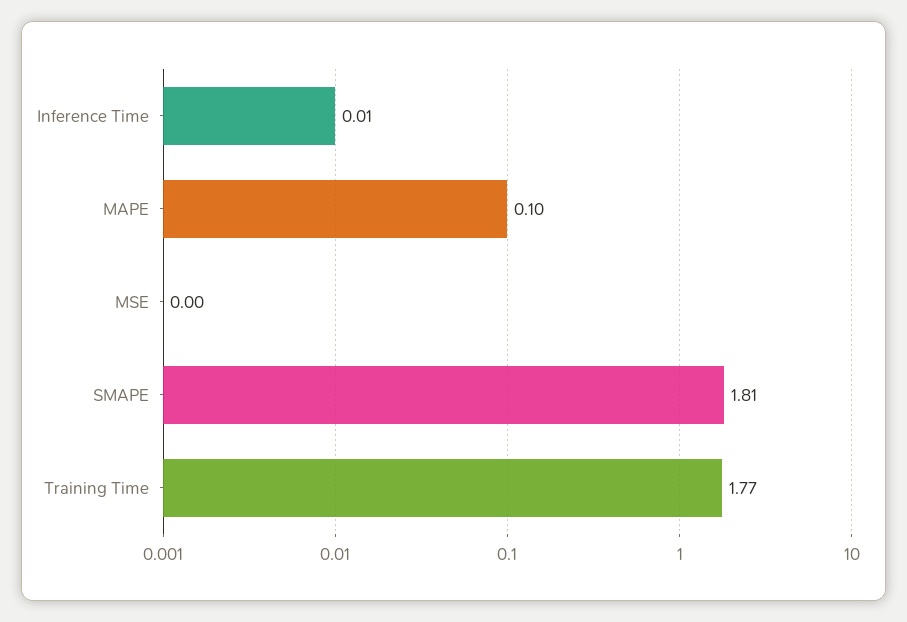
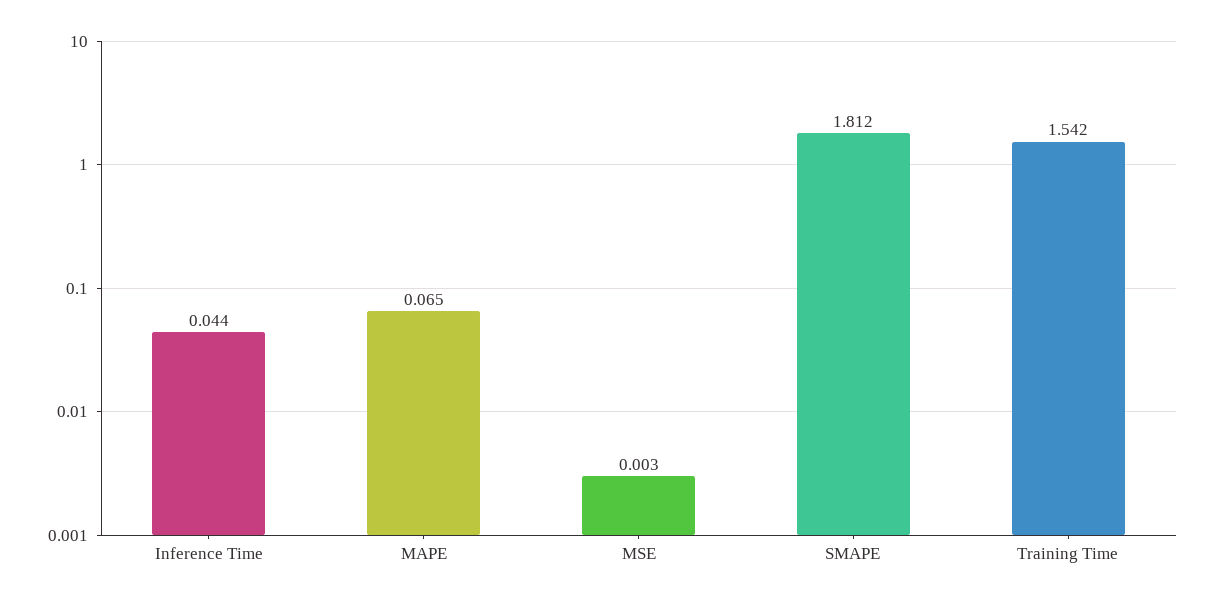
Inference Time: 0.01 -> 0.044
MAPE: 0.1 -> 0.065
Training Time: 1.77 -> 1.542

